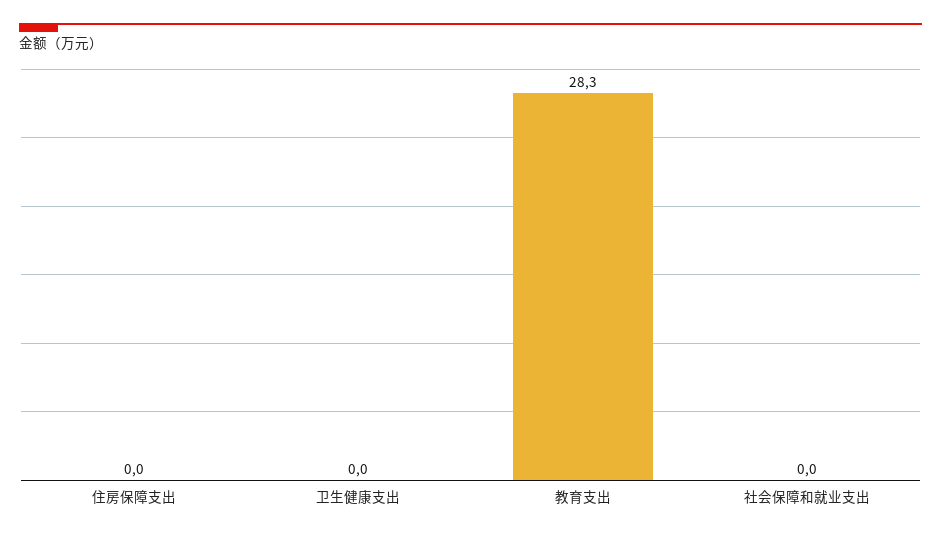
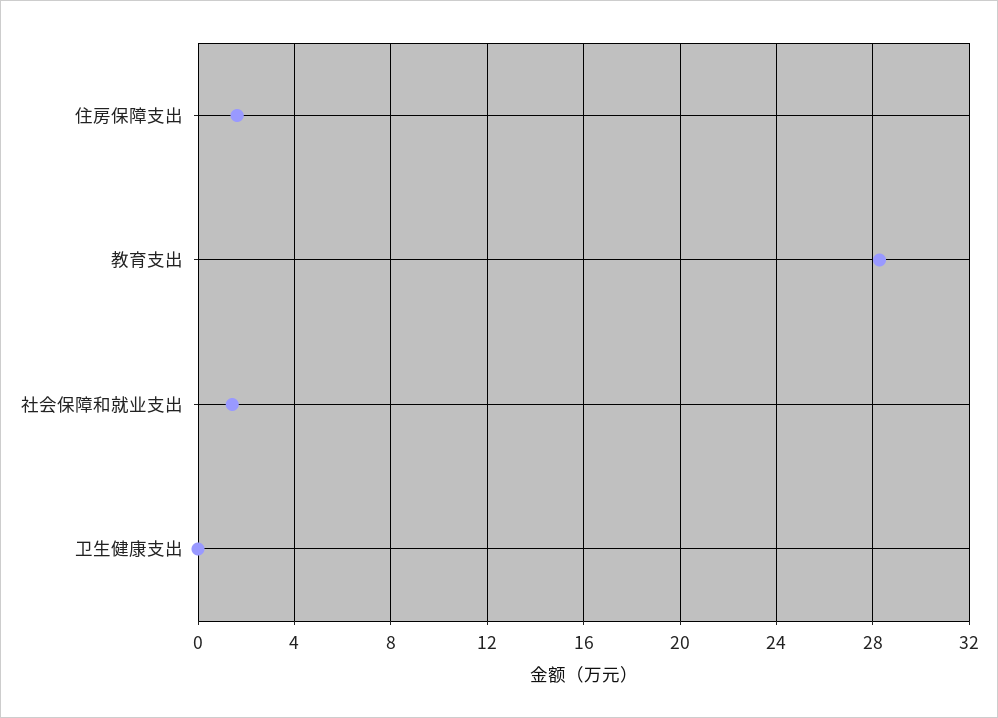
住房保障支出: 0 -> 1.5
社会保障和就业支出: 0 -> 1.5

